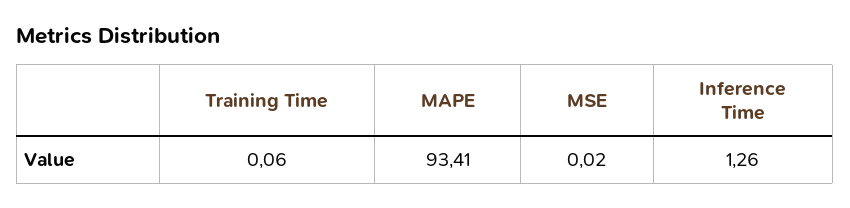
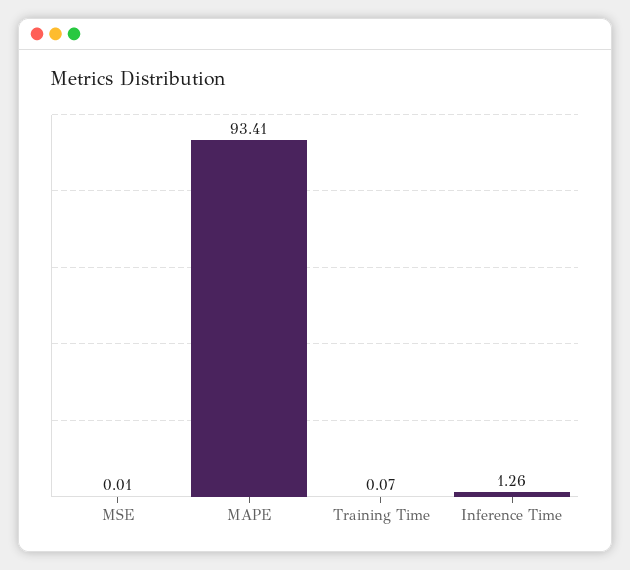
Training Time: 0.06 -> 0.07
MSE: 0.02 -> 0.01

